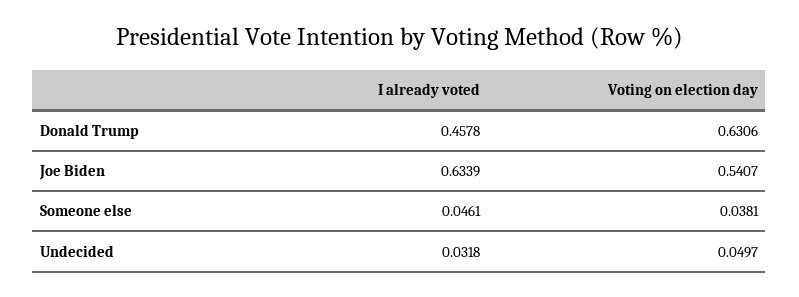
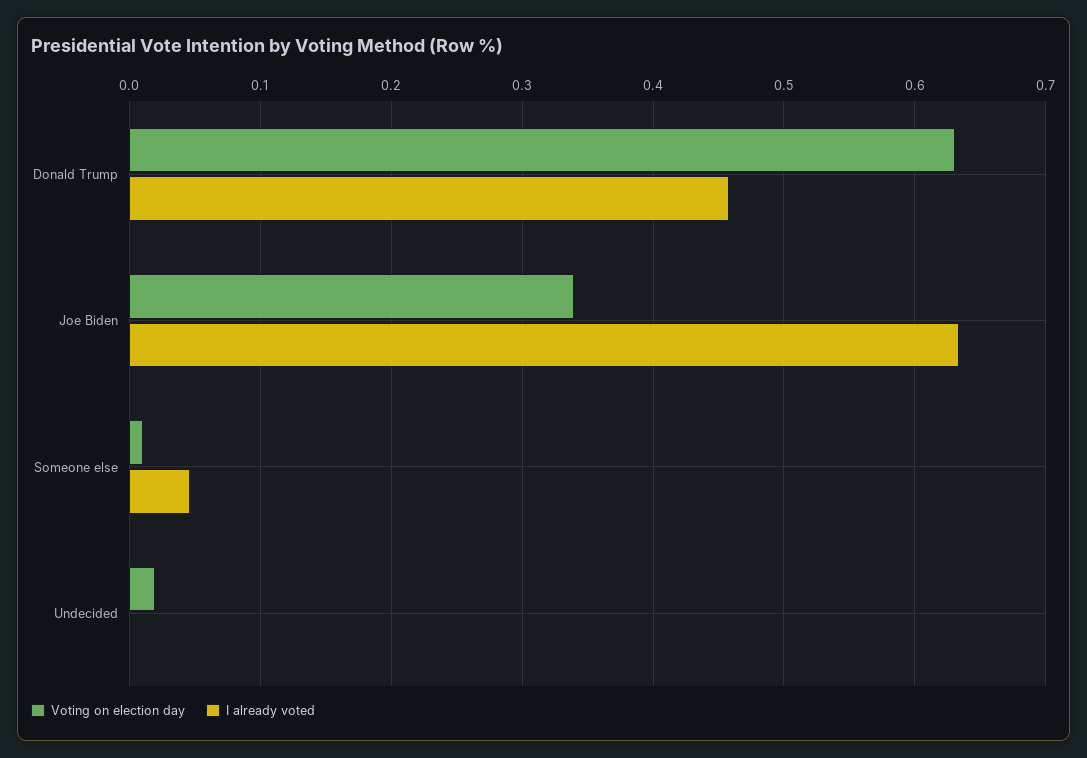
Voting on election day, Joe Biden: 0.5407 -> 0.34
Voting on election day, Someone else: 0.0381 -> 0.01
I already voted, Undecided: 0.0318 -> 0
Voting on election day, Undecided: 0.0497 -> 0.02

